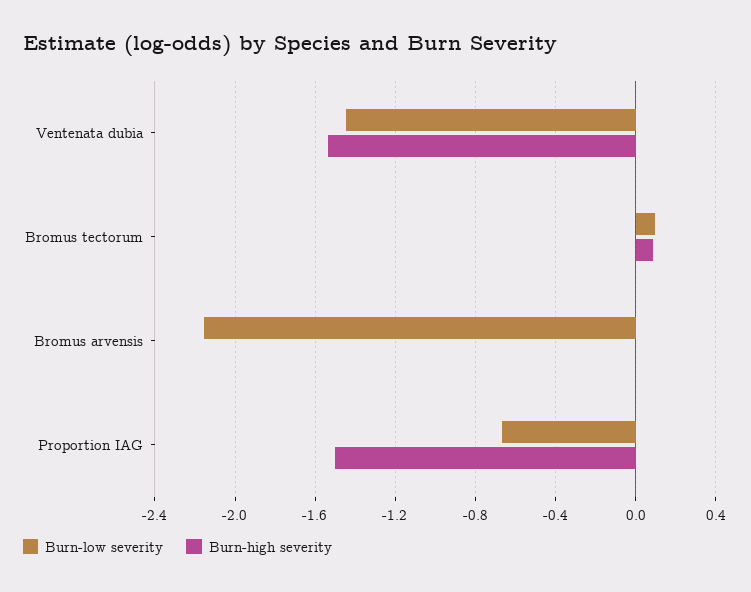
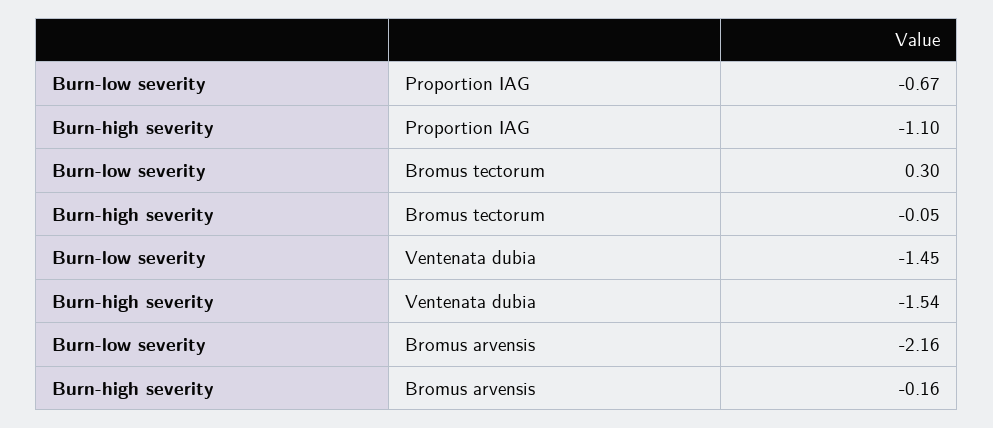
Burn-low severity, Bromus tectorum: 0.1 -> 0.3
Burn-high severity, Bromus tectorum: 0.1 -> -0.05
Burn-high severity, Bromus arvensis: 0 -> -0.16
Burn-high severity, Proportion IAG: -1.5 -> -1.1

